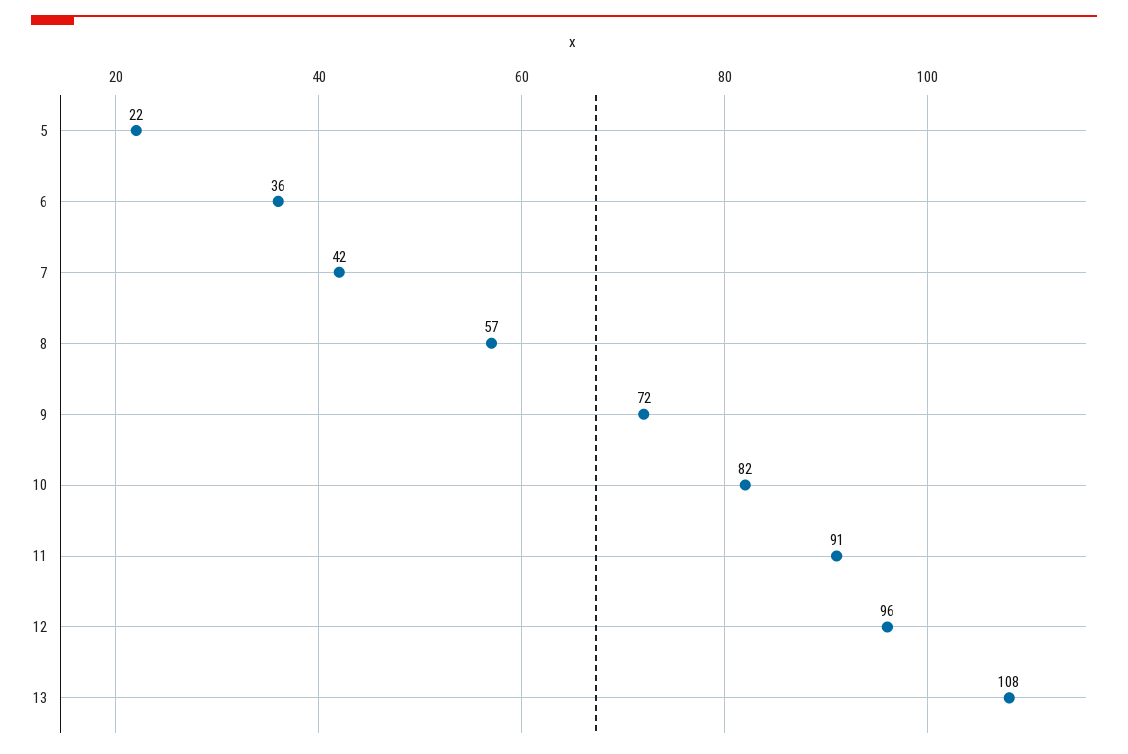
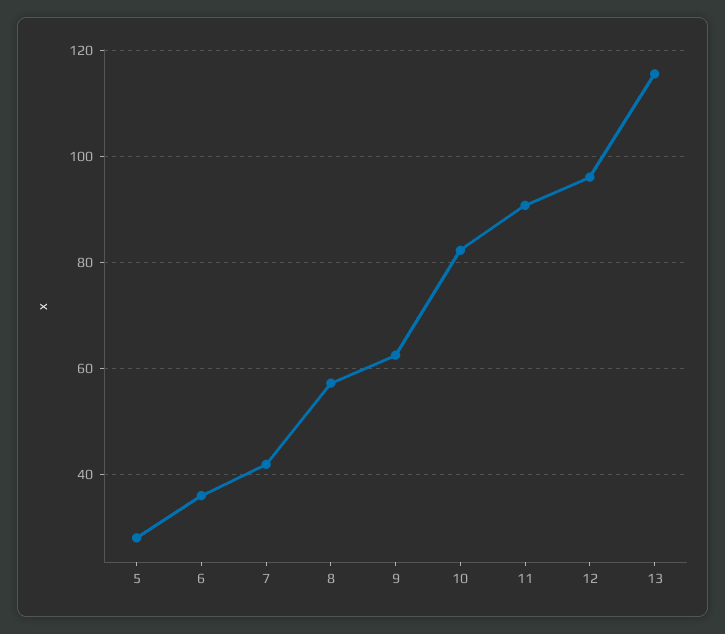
5: 22 -> 28
9: 72 -> 62
13: 108 -> 116

